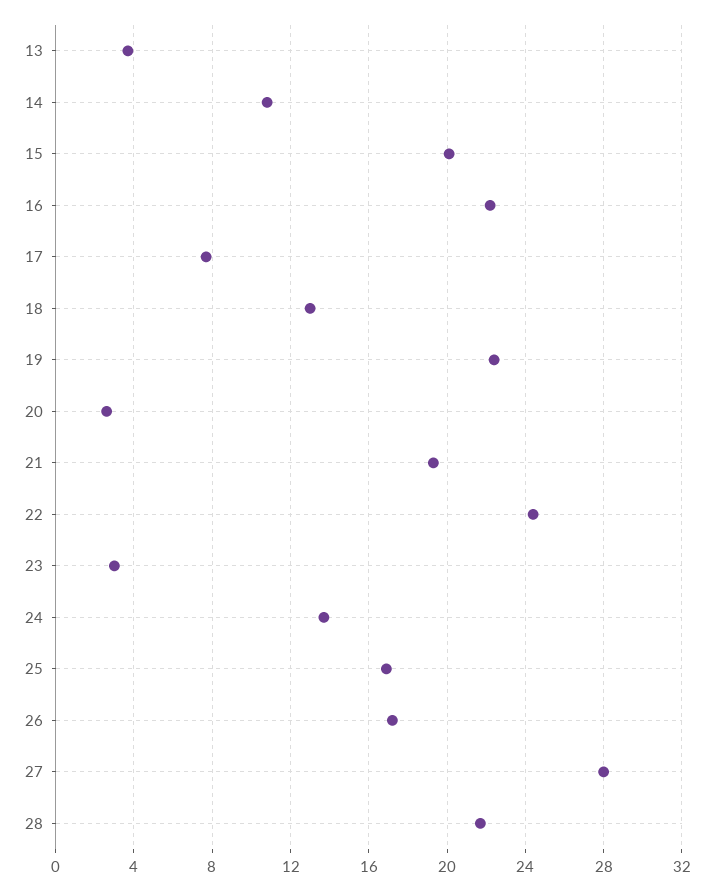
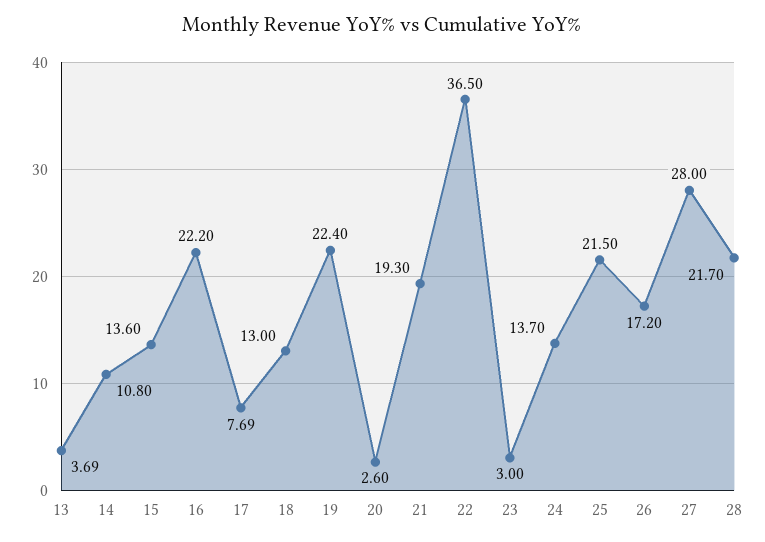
15: 20 -> 13.6
22: 24.5 -> 36.5
25: 17 -> 21.5

